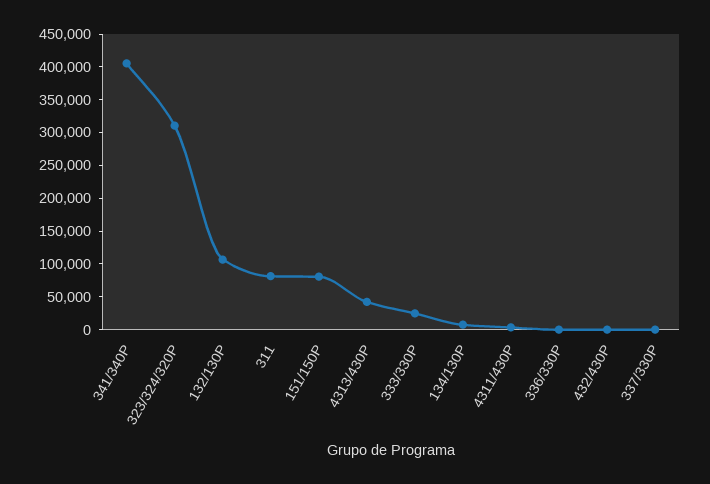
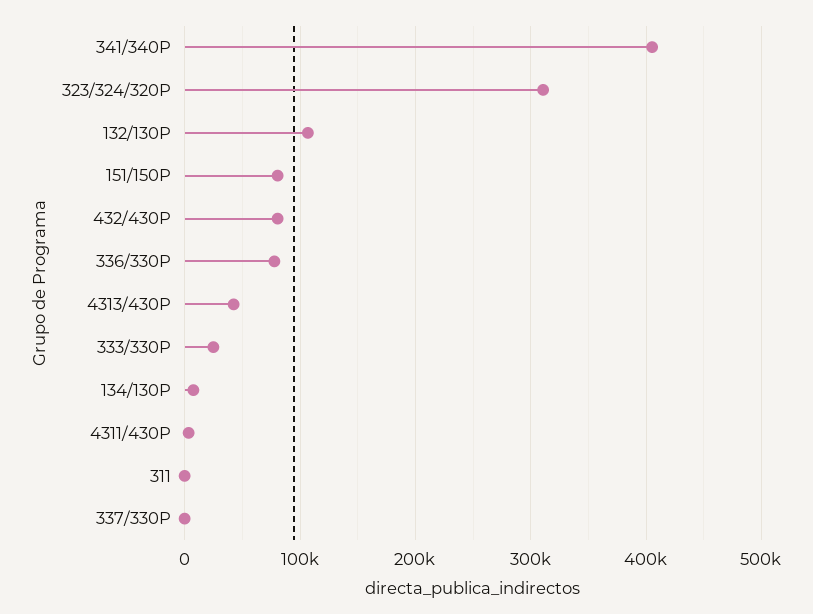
311: 75000 -> 0
336/330P: 0 -> 80000
432/430P: 0 -> 80000

